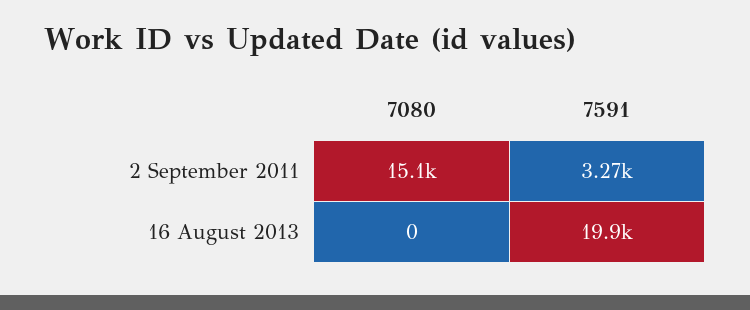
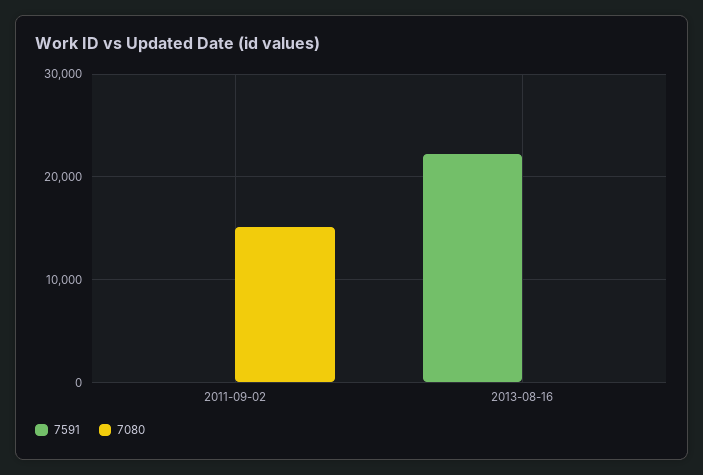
7591, 2 September 2011: 3270 -> 0
7591, 16 August 2013: 19900 -> 22000

